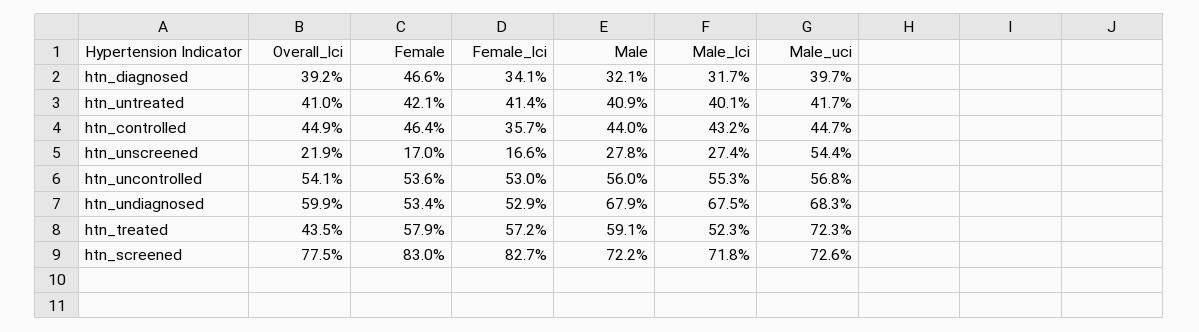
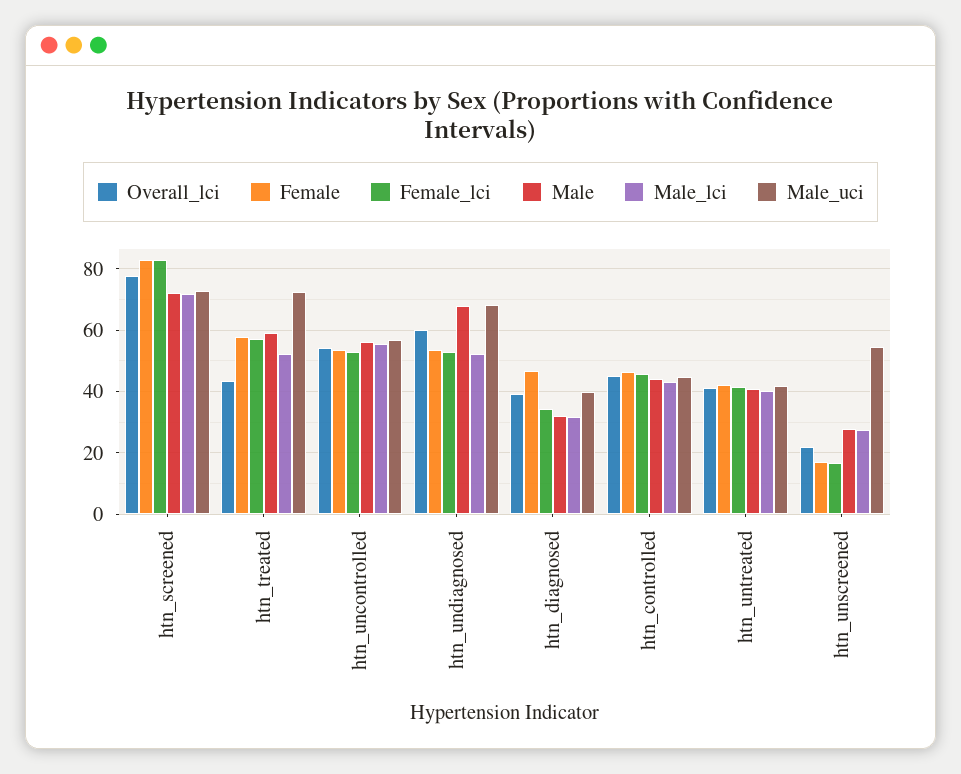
Female_lci, htn_controlled: 35.7 -> 46
Male_lci, htn_undiagnosed: 67.5 -> 52

